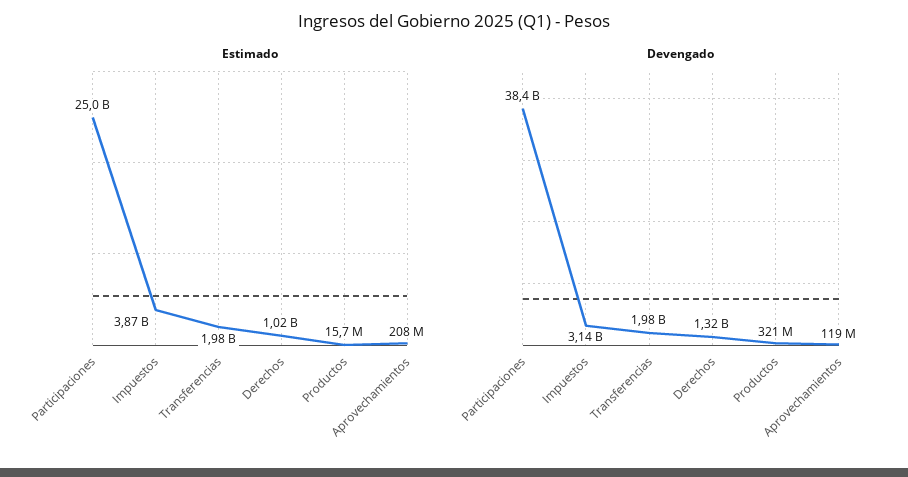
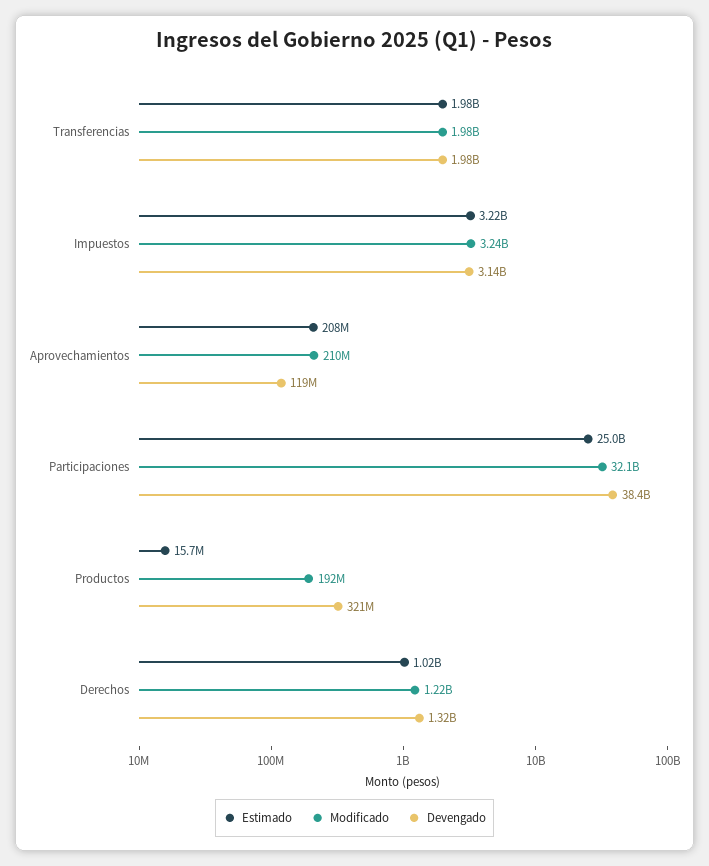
Estimado, Impuestos: 3870000000 -> 3220000000
Modificado, Transferencias: none -> 1980000000
Modificado, Impuestos: none -> 3240000000
Modificado, Aprovechamientos: none -> 210000000
Modificado, Participaciones: none -> 32100000000
Modificado, Productos: none -> 192000000
Modificado, Derechos: none -> 1220000000

